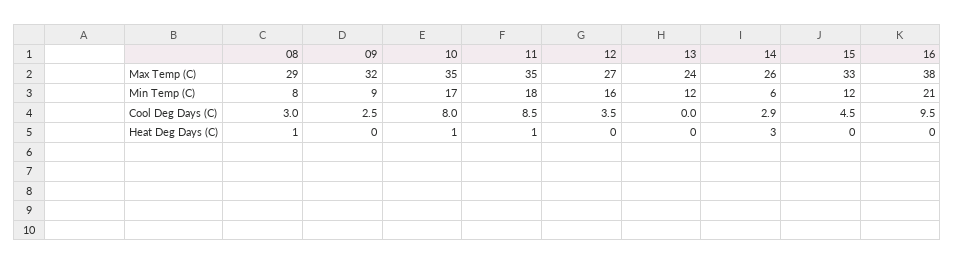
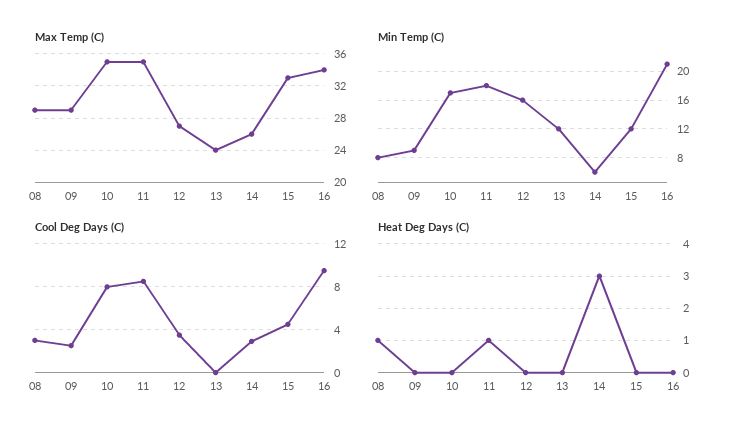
Max Temp (C), 09: 32 -> 29
Max Temp (C), 16: 38 -> 34
Heat Deg Days (C), 10: 1 -> 0

